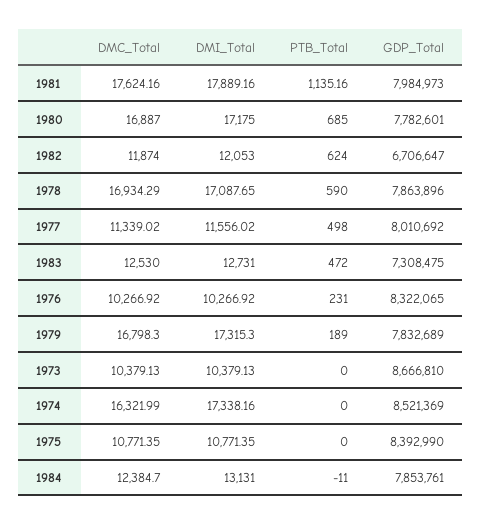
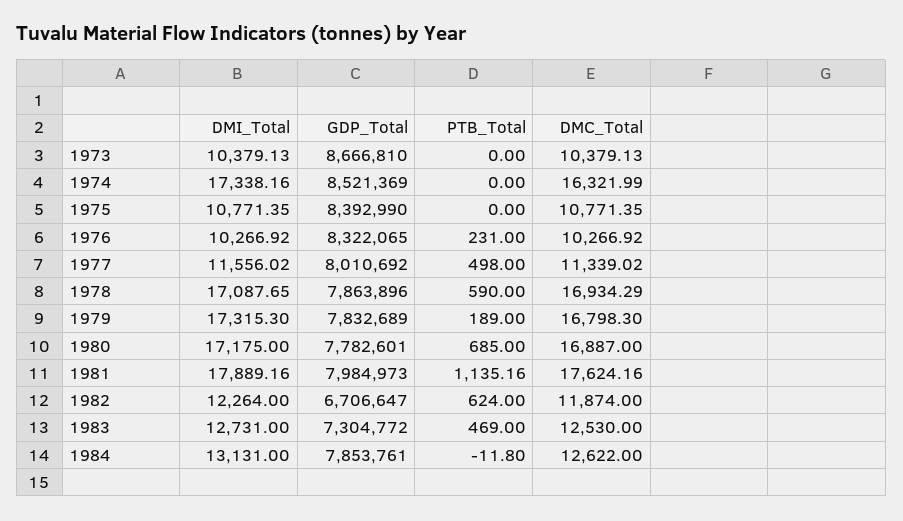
DMI_Total, 1982: 12053 -> 12264
PTB_Total, 1983: 472 -> 469
GDP_Total, 1983: 7308475 -> 7304772
DMC_Total, 1984: 12384.7 -> 12622
PTB_Total, 1984: -11 -> -11.8

